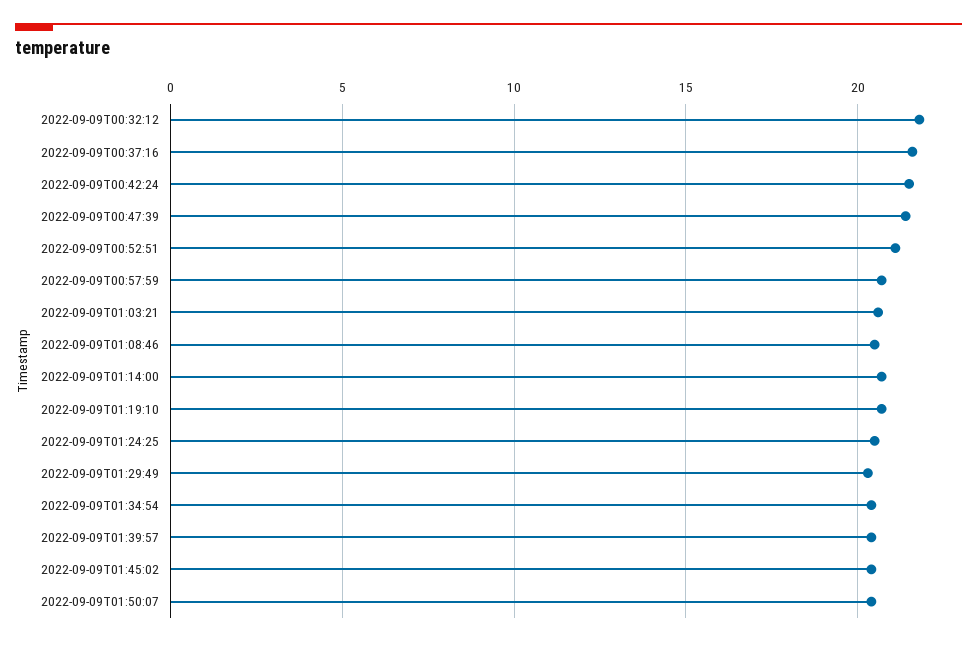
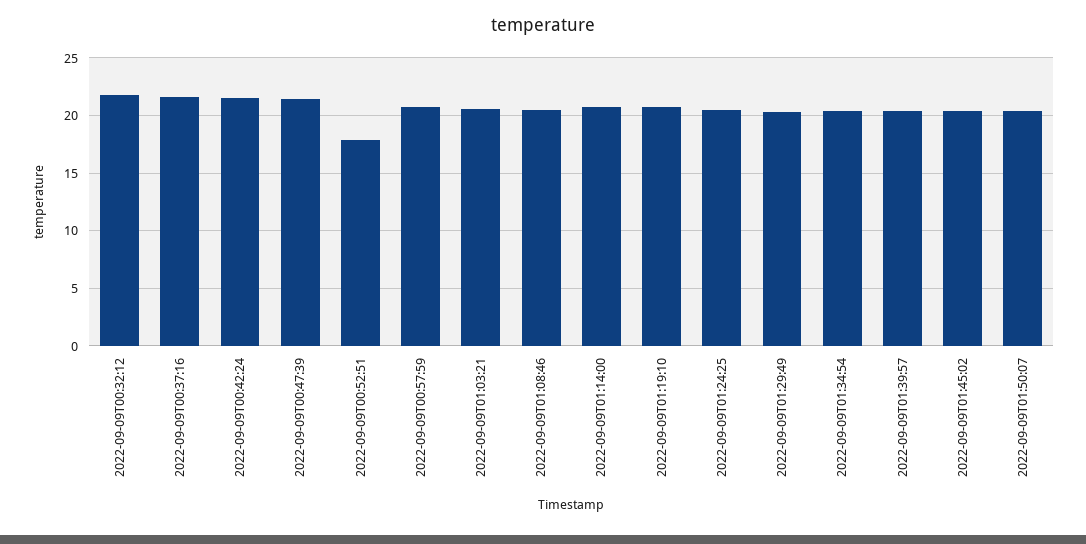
2022-09-09T00:52:51: 21 -> 18

